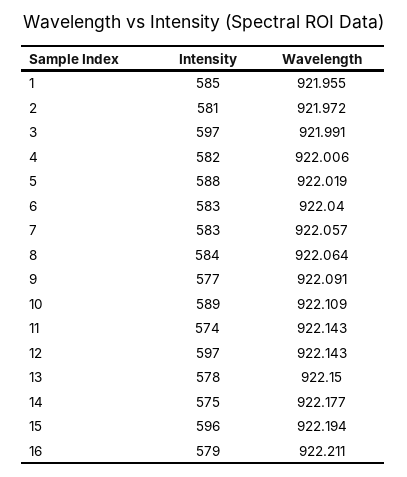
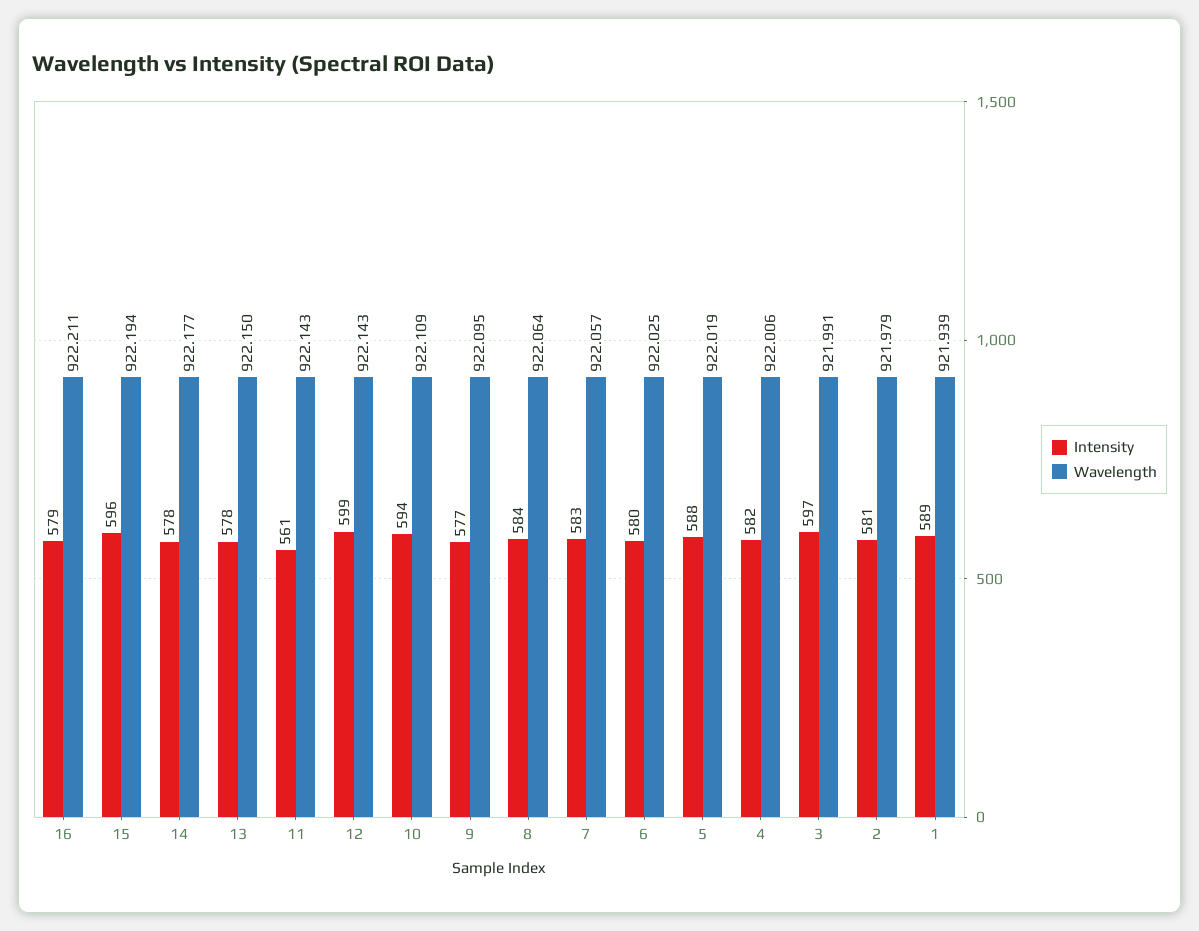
Intensity, 1: 585 -> 589
Wavelength, 1: 921.955 -> 921.939
Wavelength, 2: 921.972 -> 921.979
Intensity, 6: 583 -> 580
Wavelength, 6: 922.04 -> 922.025
Wavelength, 9: 922.091 -> 922.095
Intensity, 10: 589 -> 594
Intensity, 11: 574 -> 561
Intensity, 12: 597 -> 599
Intensity, 14: 575 -> 578

